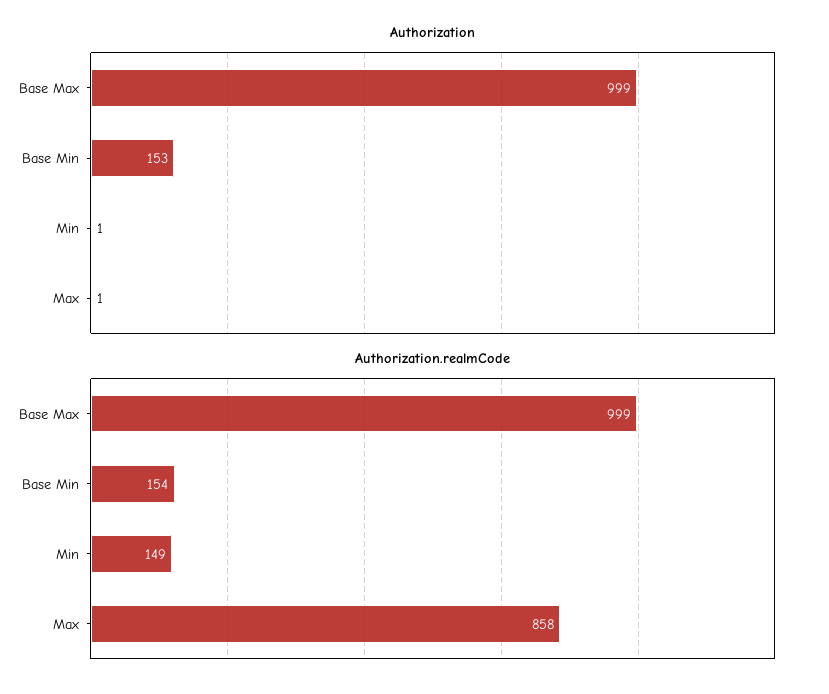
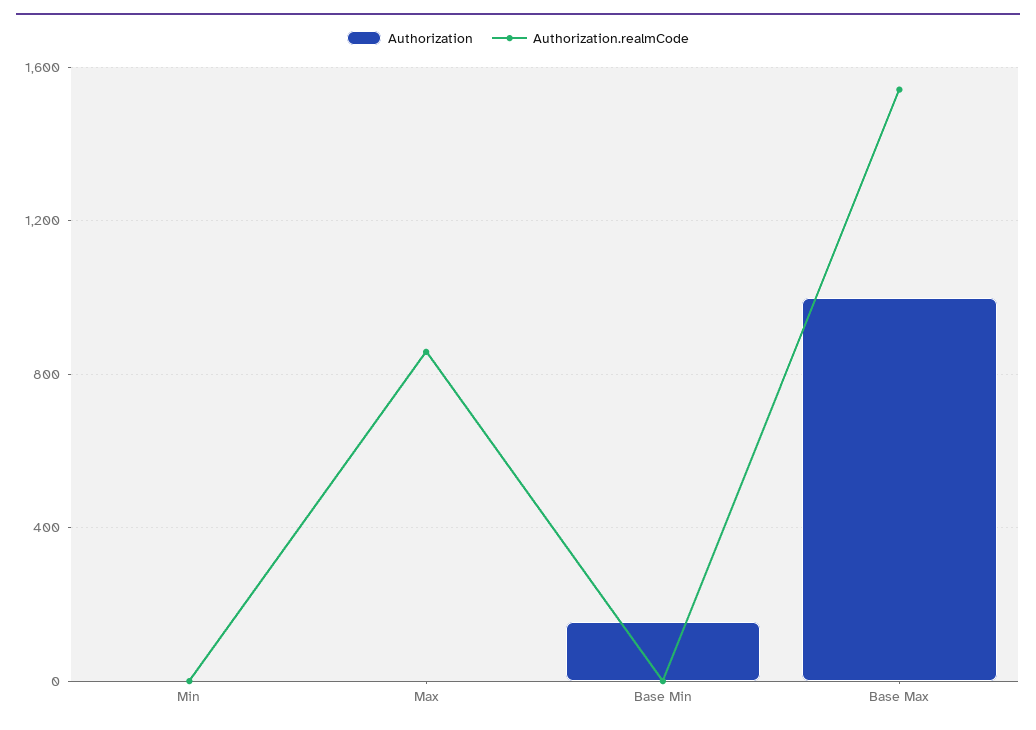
Authorization.realmCode, Base Max: 999 -> 1550
Authorization.realmCode, Base Min: 154 -> 0
Authorization.realmCode, Min: 149 -> 0

